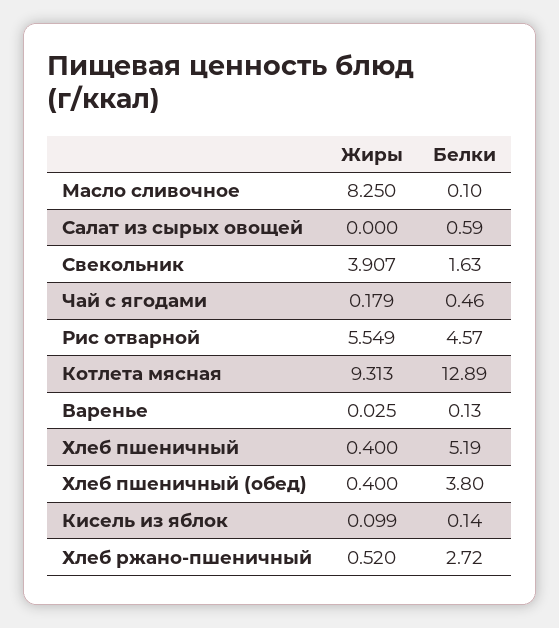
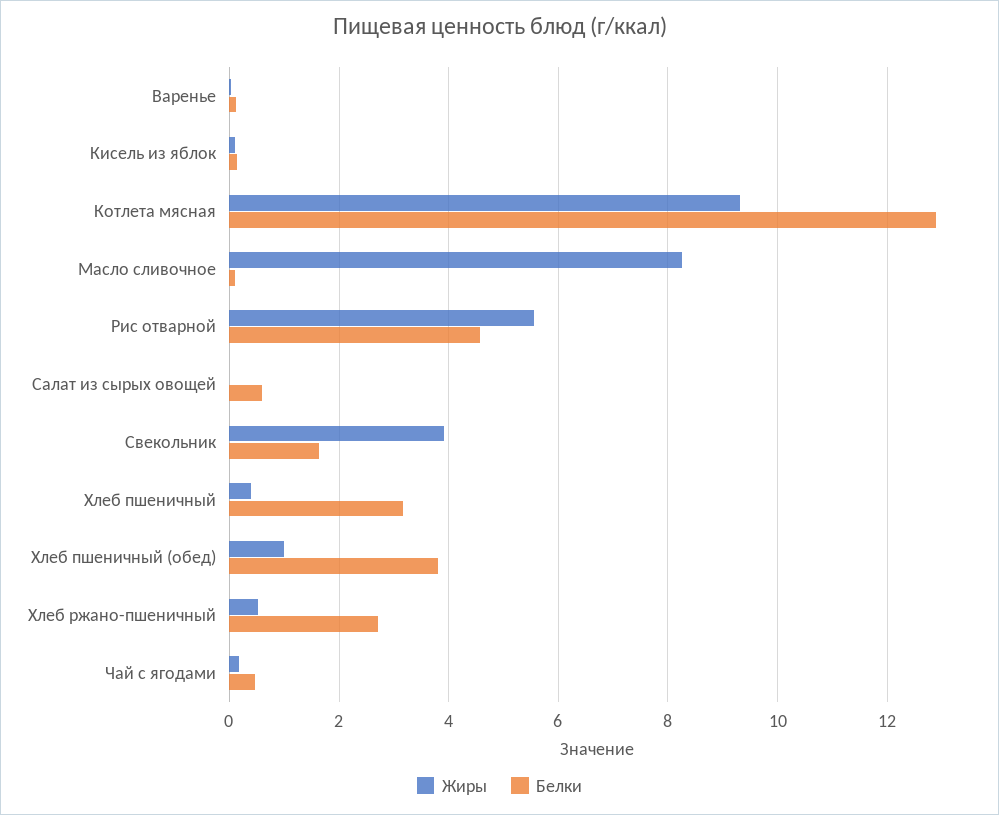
Белки, Хлеб пшеничный: 5.19 -> 3.2
Жиры, Хлеб пшеничный (обед): 0.4 -> 1

